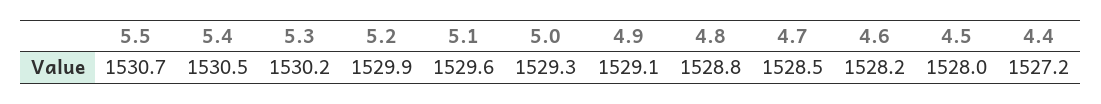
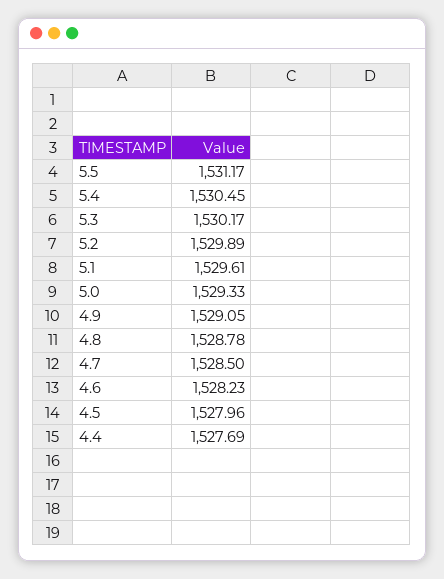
5.5: 1530.7 -> 1531.17
4.4: 1527.2 -> 1527.69

